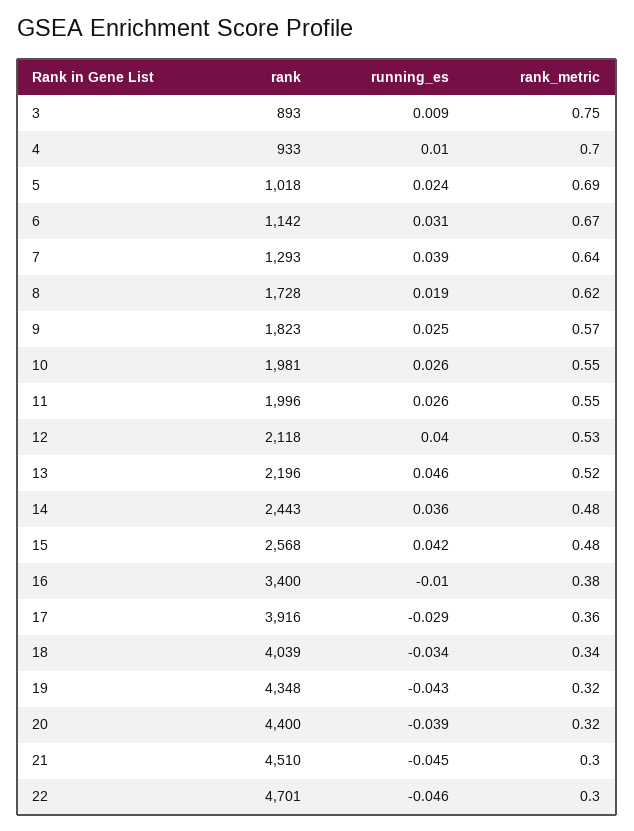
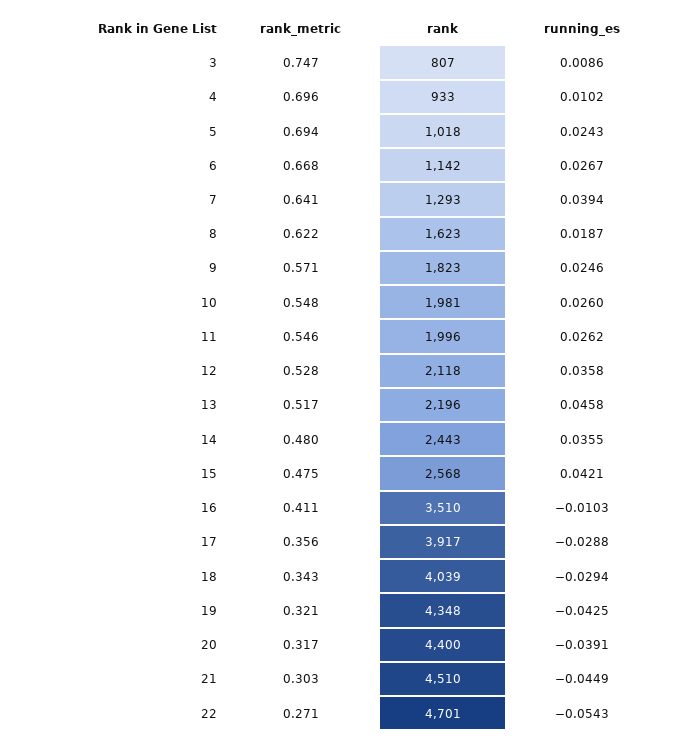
rank, 3: 893 -> 807
running_es, 6: 0.031 -> 0.0267
rank, 8: 1728 -> 1623
running_es, 12: 0.04 -> 0.0358
rank, 16: 3400 -> 3510
rank_metric, 16: 0.38 -> 0.411
rank, 17: 3916 -> 3917
running_es, 18: -0.034 -> -0.0294
running_es, 22: -0.046 -> -0.0543
rank_metric, 22: 0.3 -> 0.271

